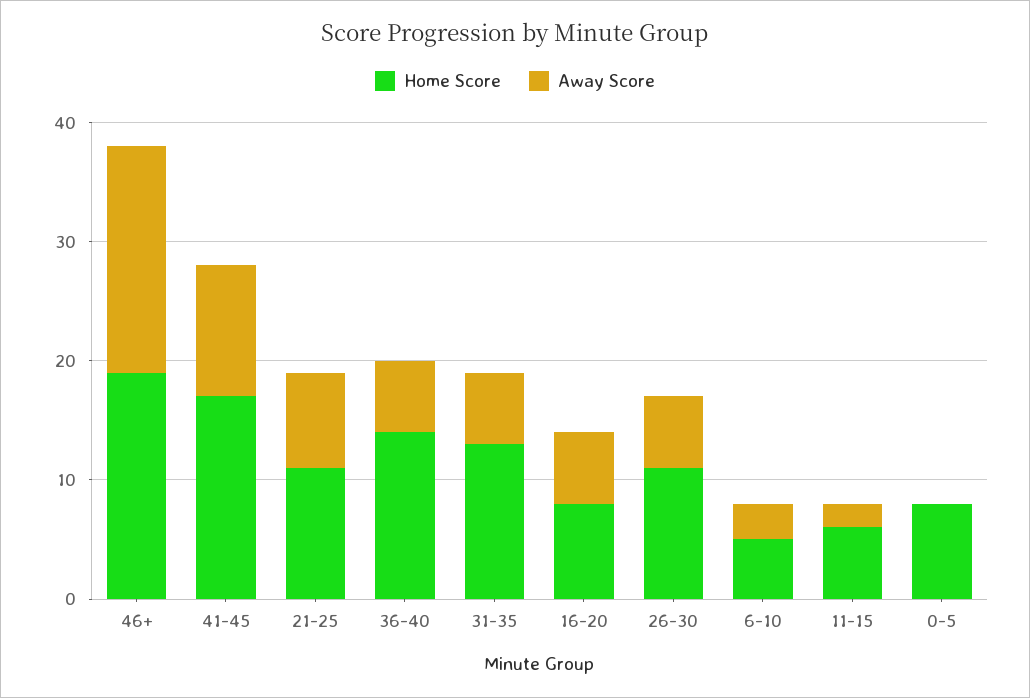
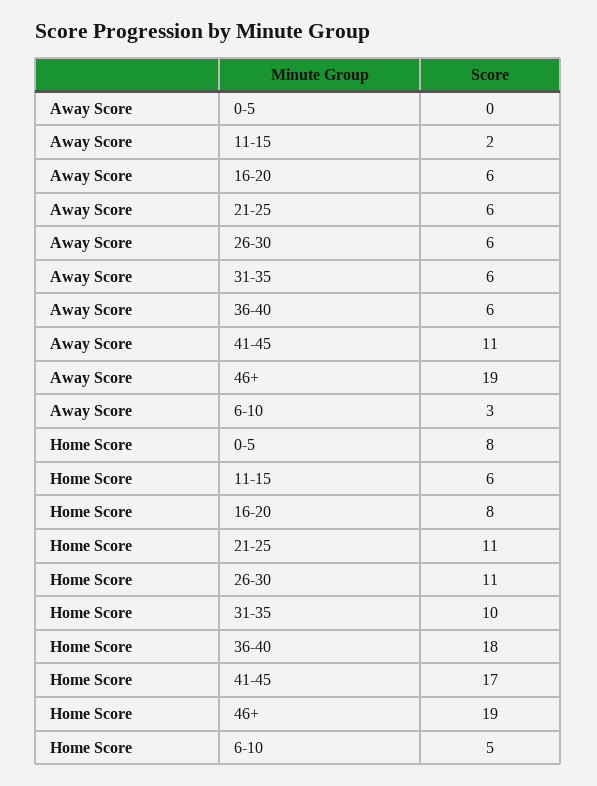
Away Score, 21-25: 8 -> 6
Home Score, 36-40: 14 -> 18
Home Score, 31-35: 13 -> 10

